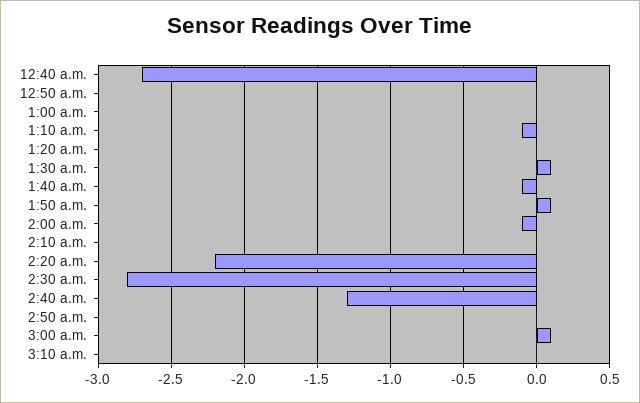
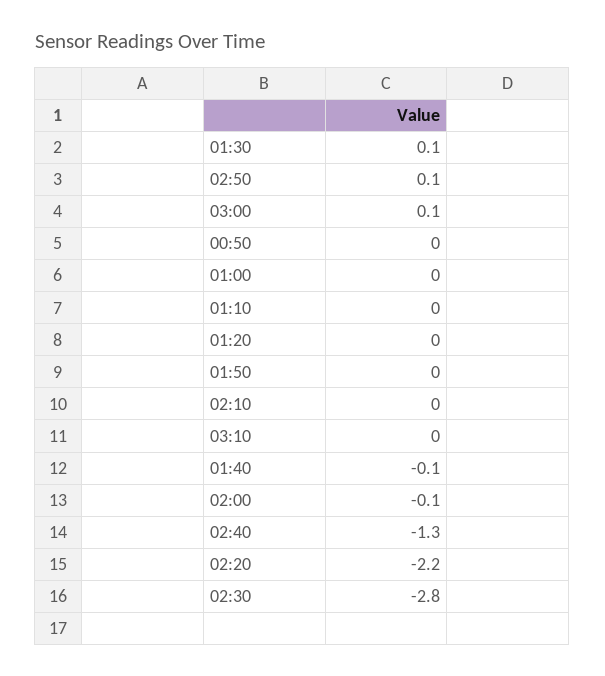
12:40 a.m.: -2.7 -> none
1:10 a.m.: -0.1 -> 0
1:50 a.m.: 0.1 -> 0
2:50 a.m.: 0 -> 0.1

